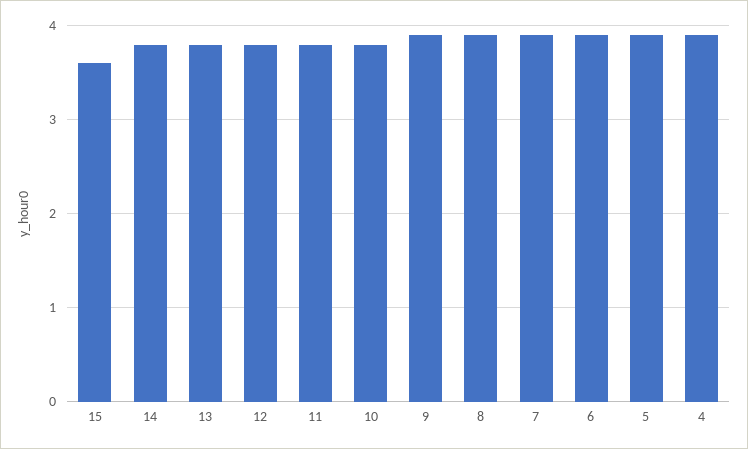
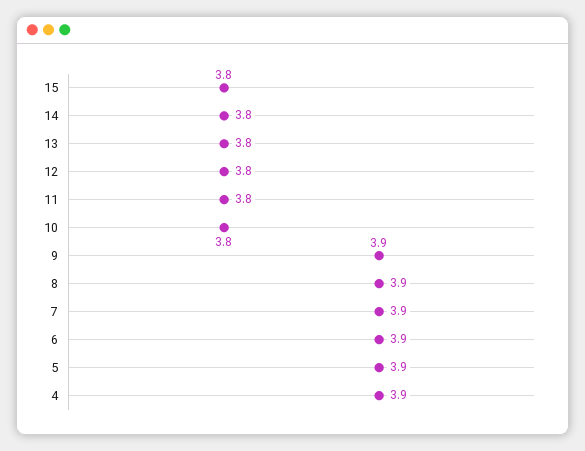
15: 3.6 -> 3.8

